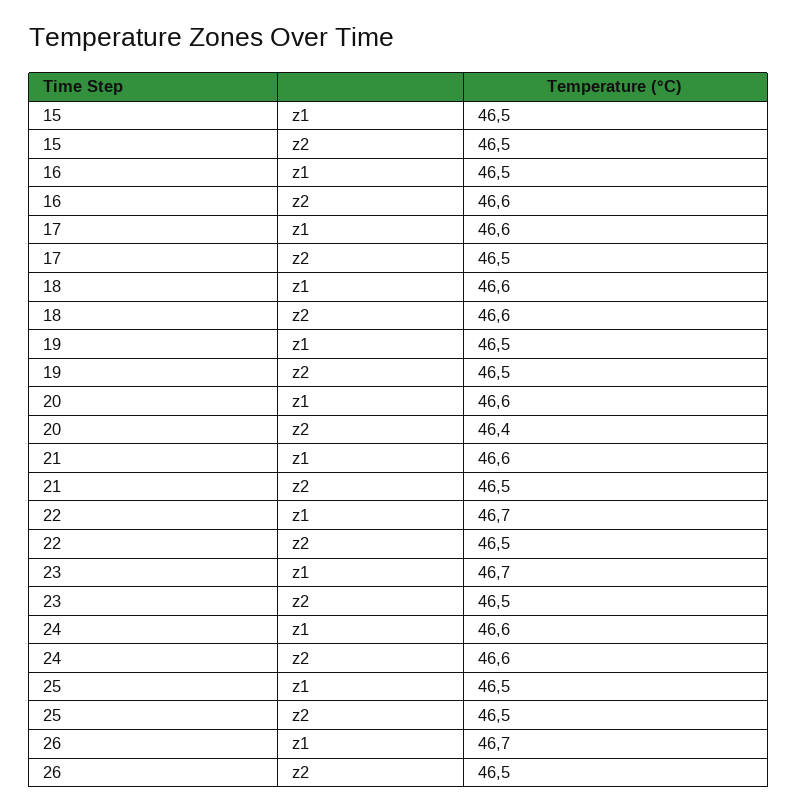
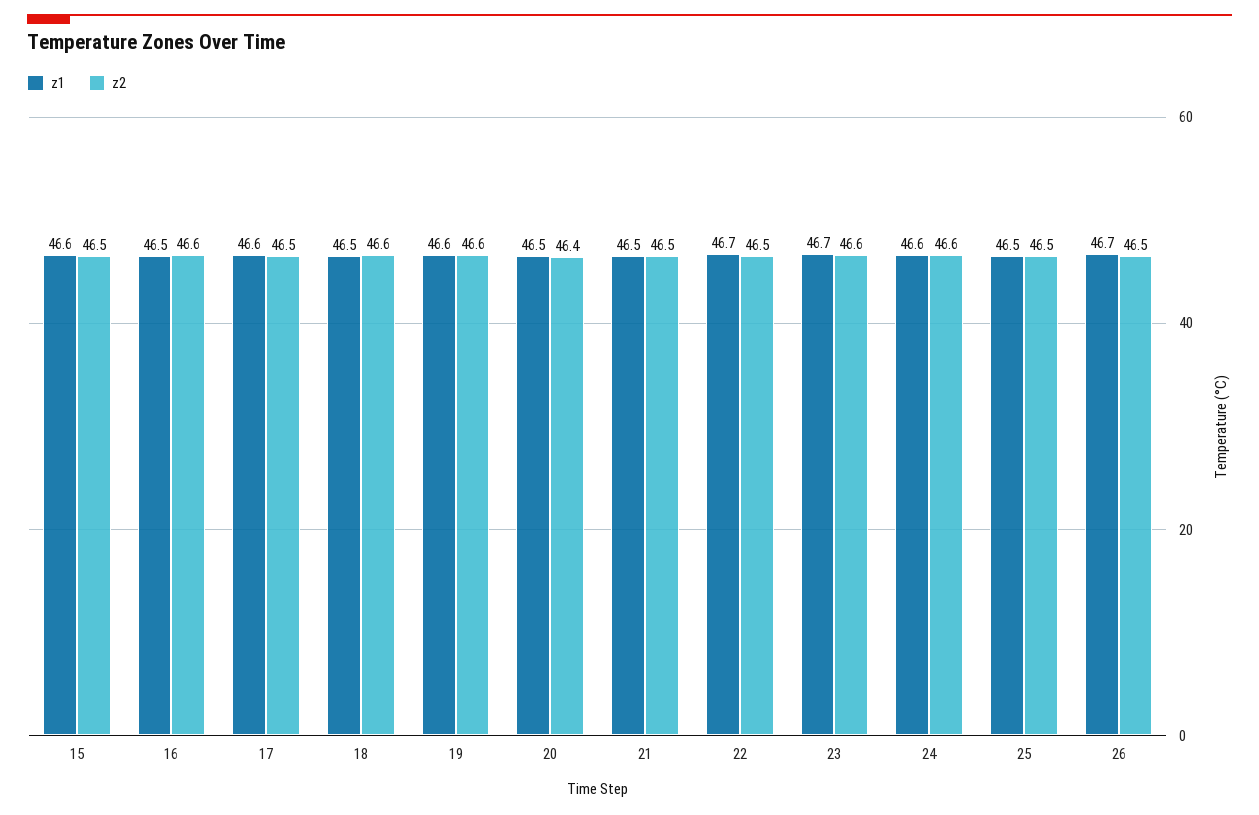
z1, 15: 46.5 -> 46.6
z1, 18: 46.6 -> 46.5
z1, 19: 46.5 -> 46.6
z2, 19: 46.5 -> 46.6
z1, 20: 46.6 -> 46.5
z1, 21: 46.6 -> 46.5
z2, 23: 46.5 -> 46.6

